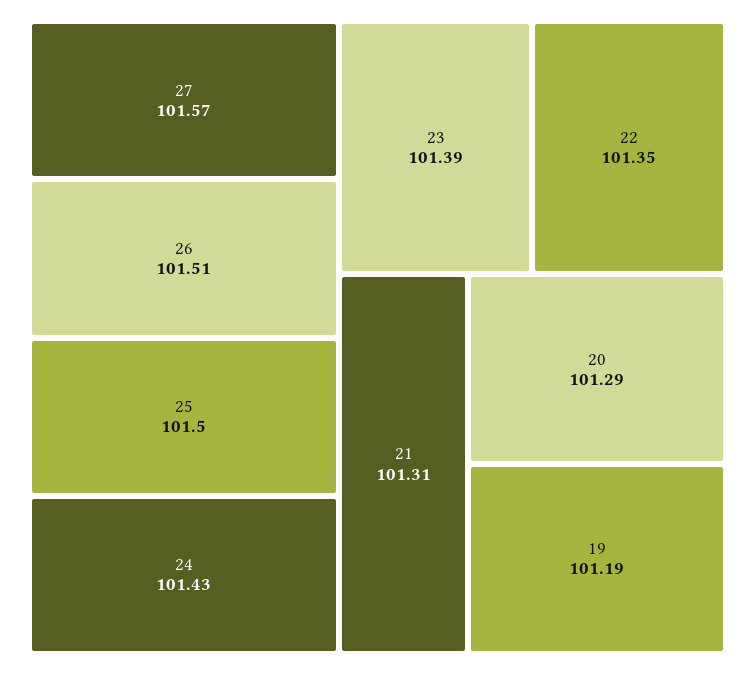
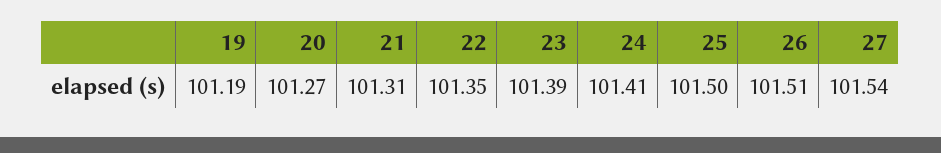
27: 101.57 -> 101.54
24: 101.43 -> 101.41
20: 101.29 -> 101.27

